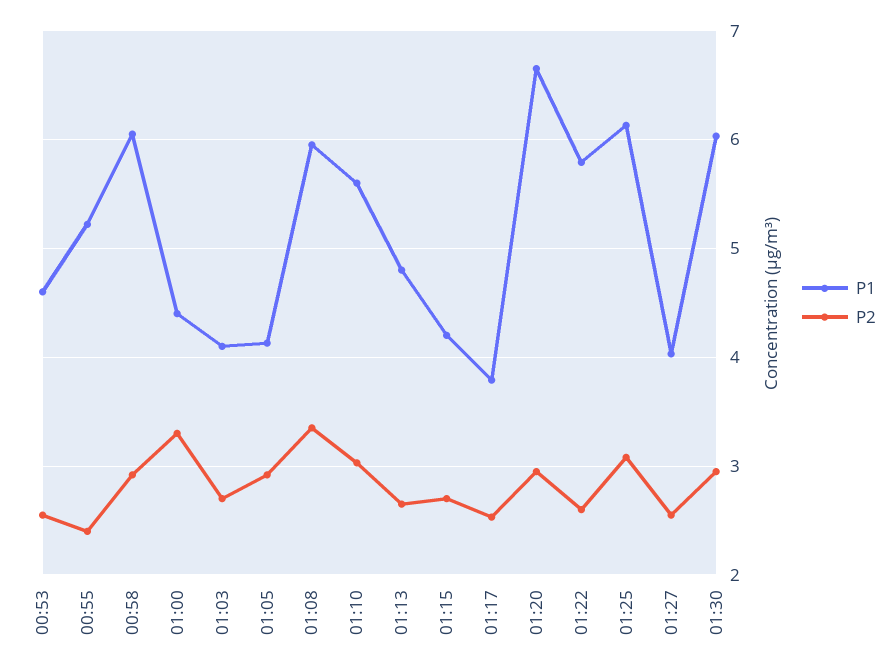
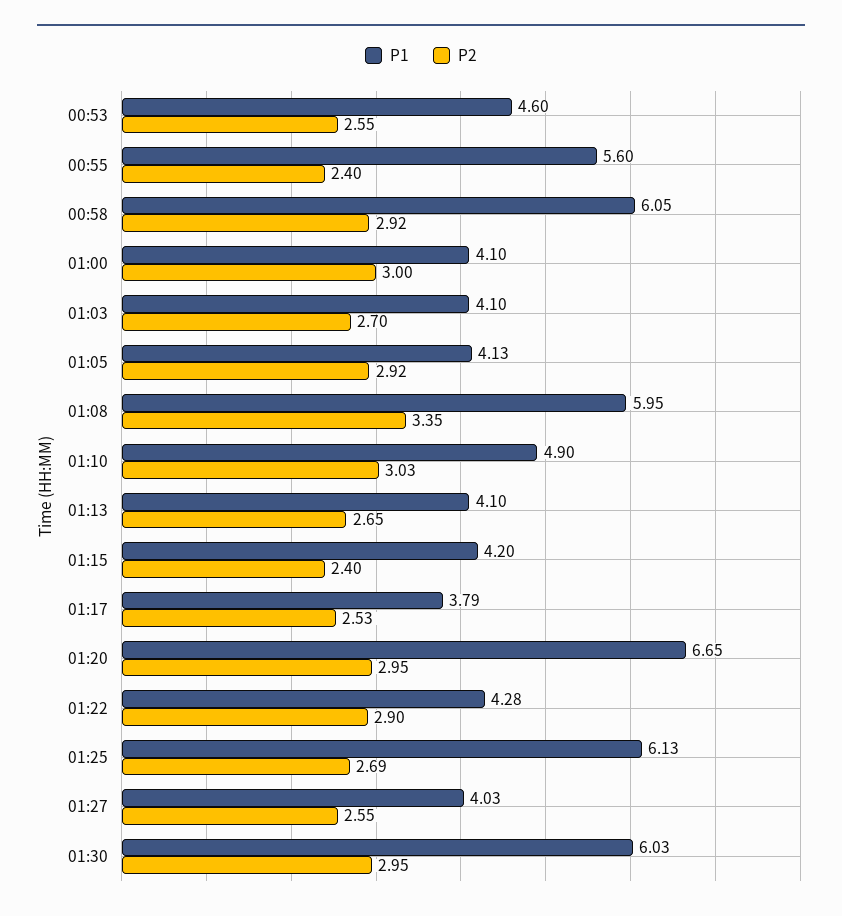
P1, 00:55: 5.2 -> 5.6
P1, 01:00: 4.4 -> 4.1
P2, 01:00: 3.3 -> 3
P1, 01:10: 5.6 -> 4.9
P1, 01:13: 4.8 -> 4.1
P2, 01:15: 2.7 -> 2.4
P1, 01:22: 5.8 -> 4.28
P2, 01:22: 2.6 -> 2.9
P2, 01:25: 3.1 -> 2.69

